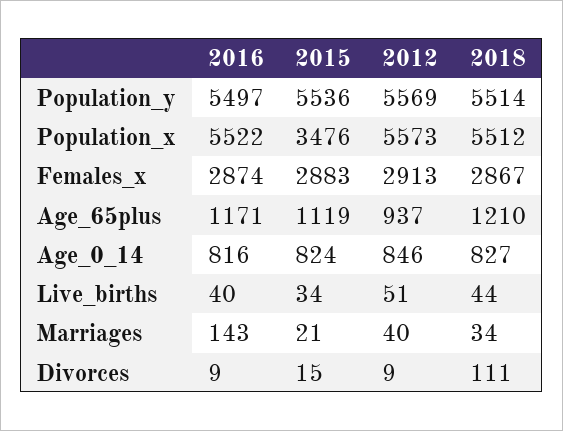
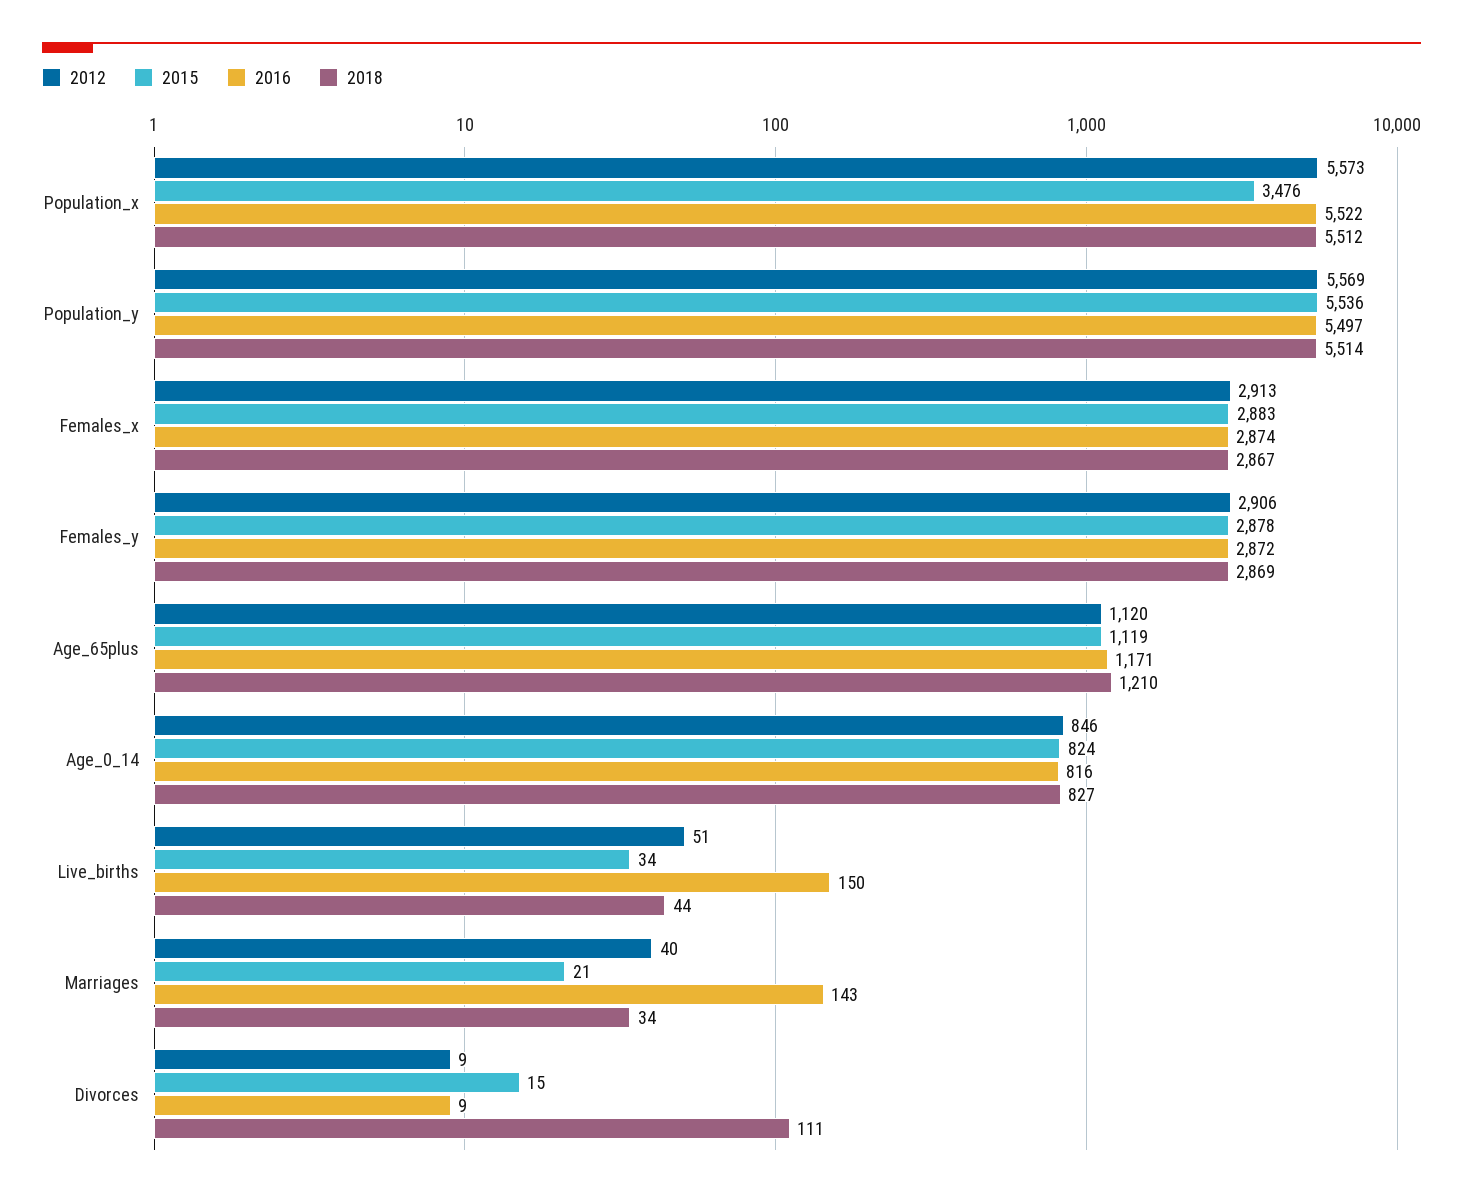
2012, Age_65plus: 937 -> 1120
2016, Live_births: 40 -> 150
2012, Females_y: none -> 2906
2015, Females_y: none -> 2878
2016, Females_y: none -> 2872
2018, Females_y: none -> 2869

